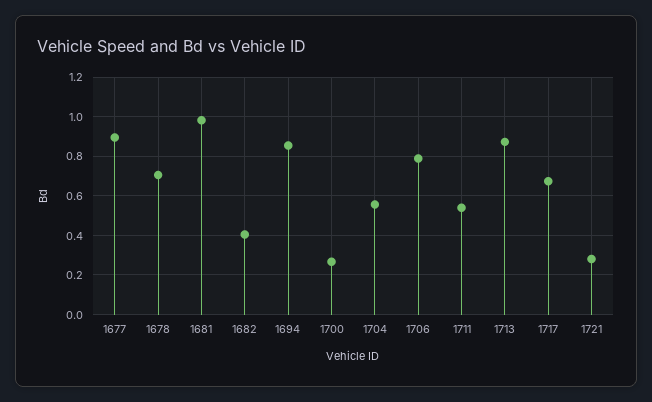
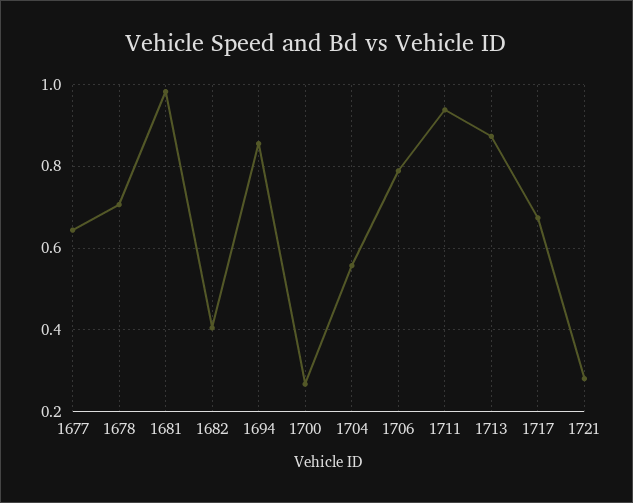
1677: 0.9 -> 0.64
1711: 0.55 -> 0.94

